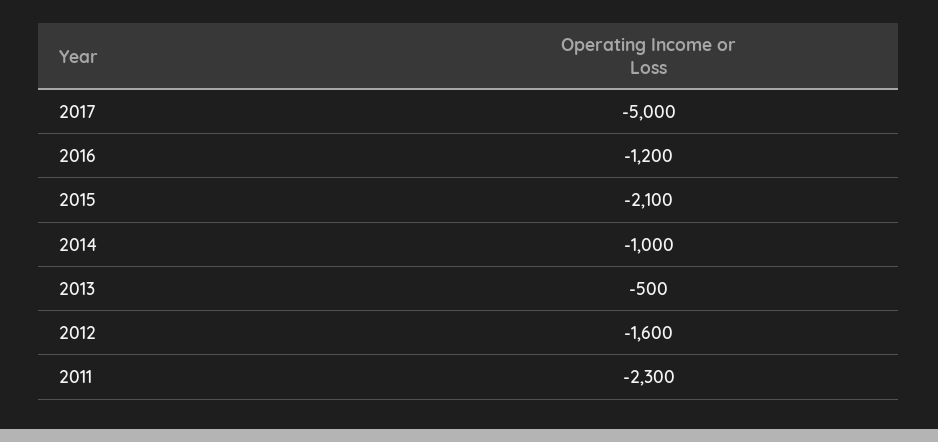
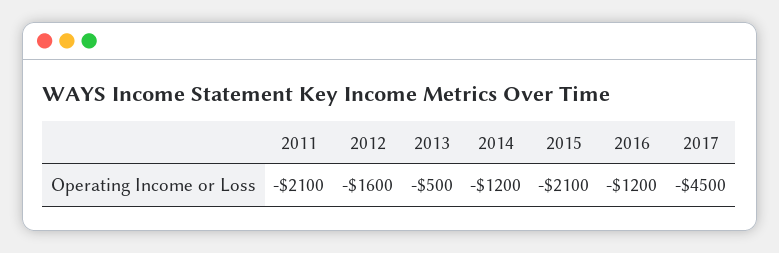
2017: -5000 -> -4500
2014: -1000 -> -1200
2011: -2300 -> -2100

